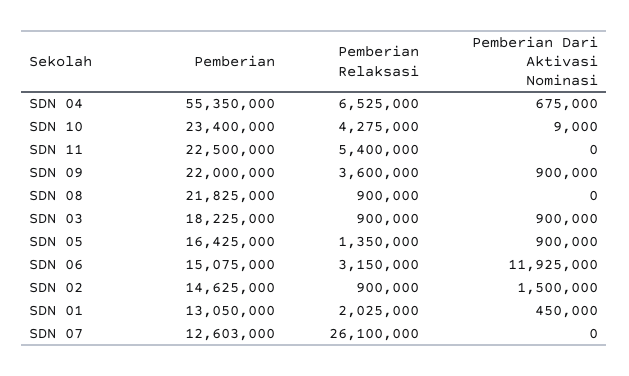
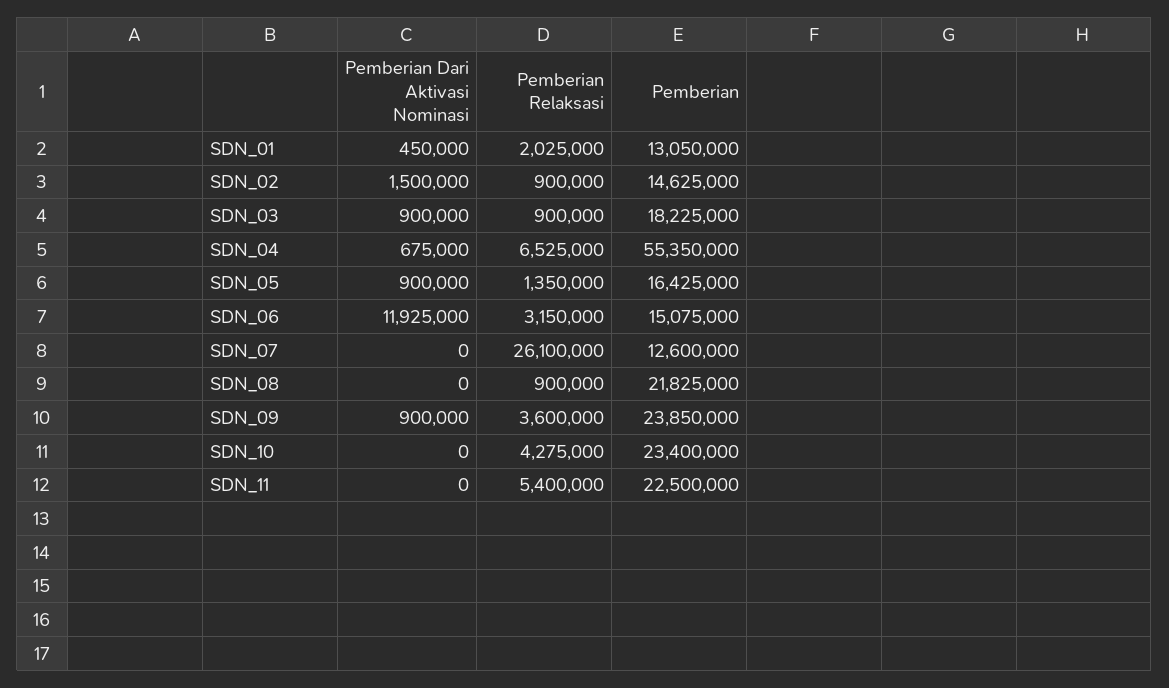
Pemberian Dari Aktivasi Nominasi, SDN 10: 9000 -> 0
Pemberian, SDN 09: 22000000 -> 23850000
Pemberian, SDN 07: 12603000 -> 12600000

